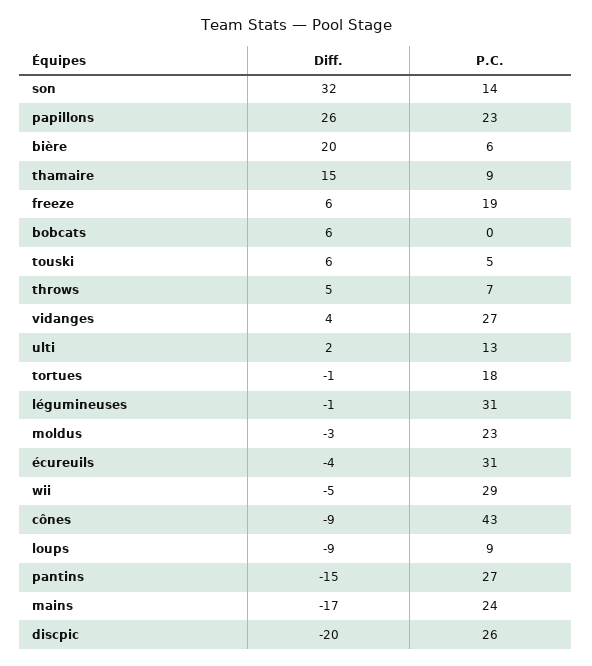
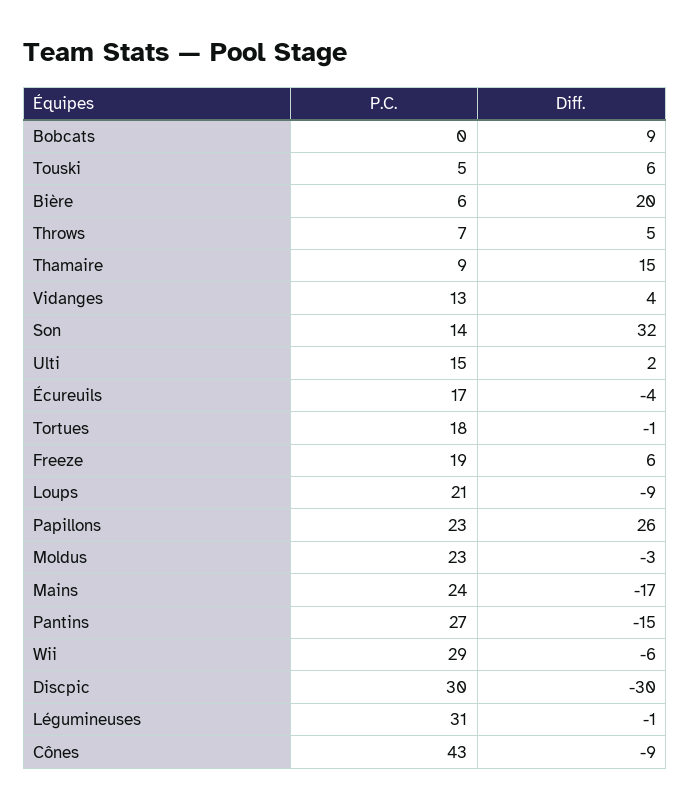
Diff., bobcats: 6 -> 9
P.C., vidanges: 27 -> 13
P.C., ulti: 13 -> 15
P.C., écureuils: 31 -> 17
Diff., wii: -5 -> -6
P.C., loups: 9 -> 21
Diff., discpic: -20 -> -30
P.C., discpic: 26 -> 30

